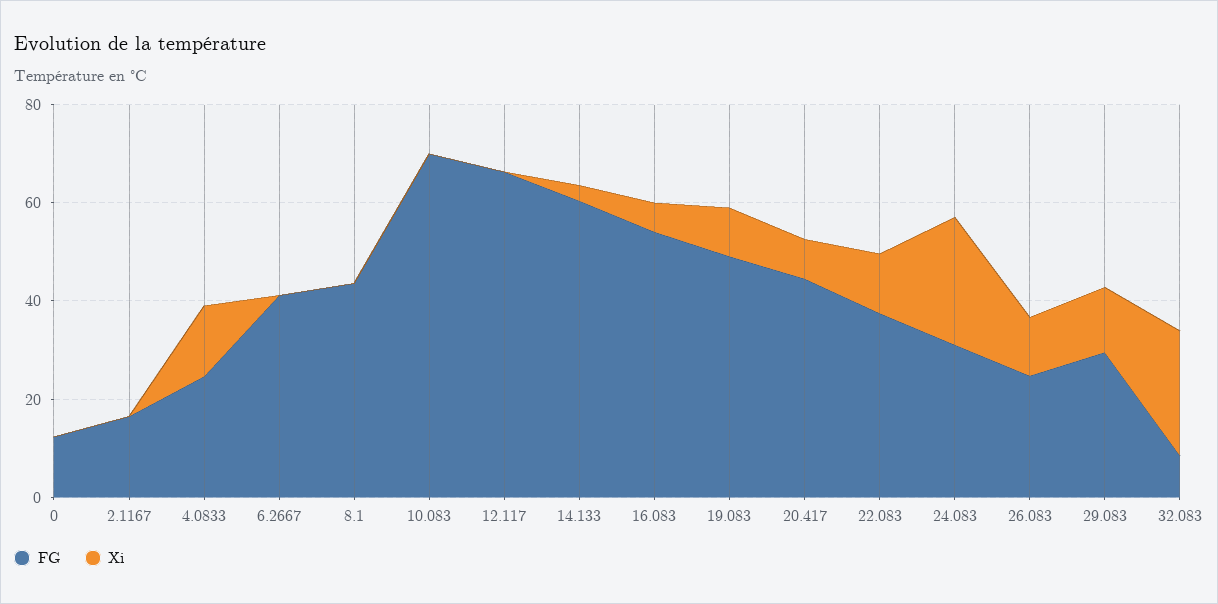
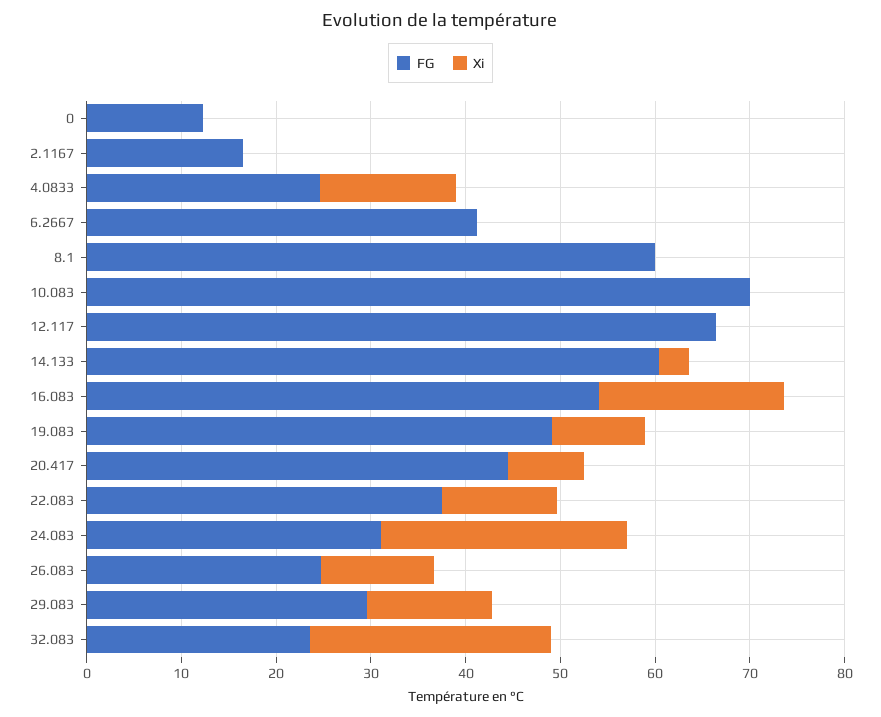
FG, 8.1: 45 -> 60
Xi, 16.083: 5 -> 20
FG, 32.083: 10 -> 24

